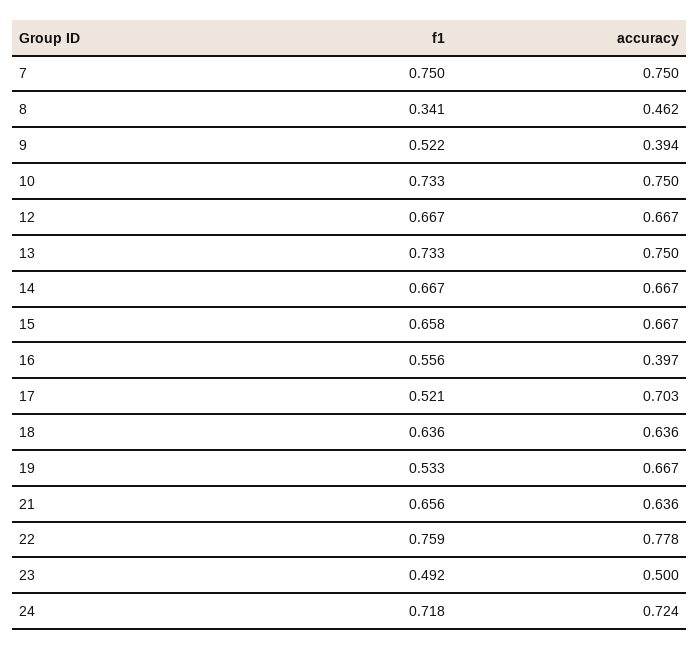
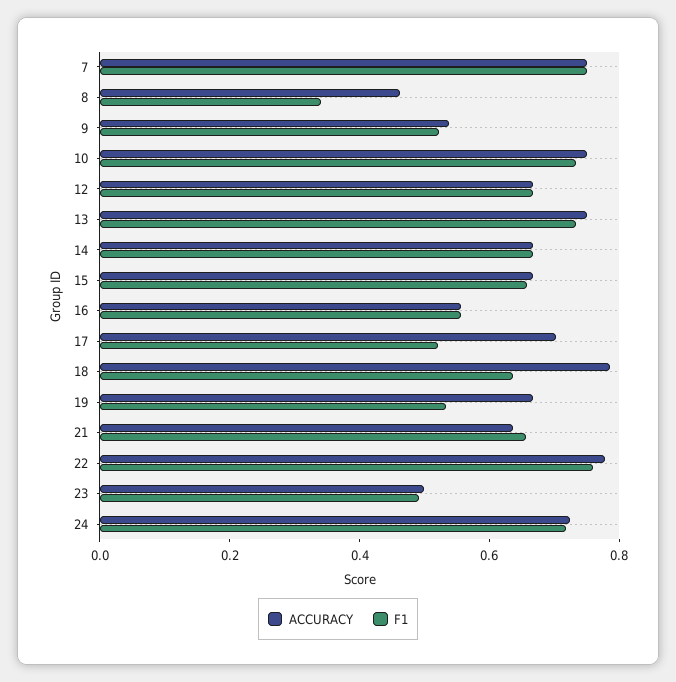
accuracy, 9: 0.394 -> 0.55
accuracy, 16: 0.397 -> 0.55
accuracy, 18: 0.636 -> 0.8

